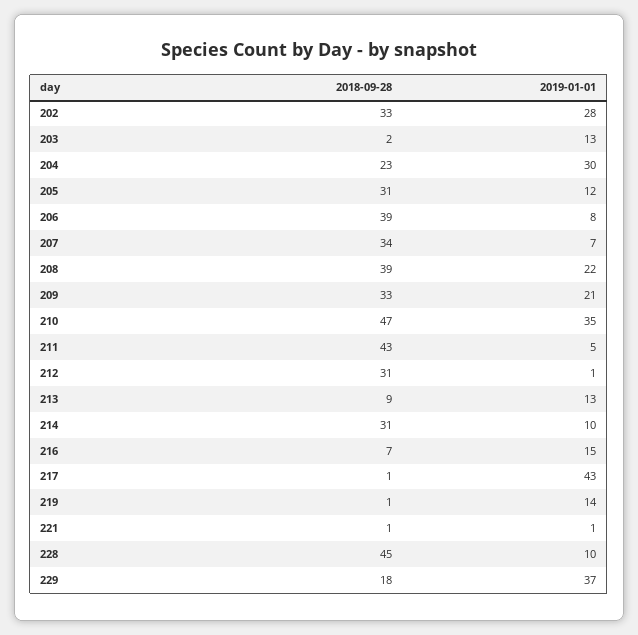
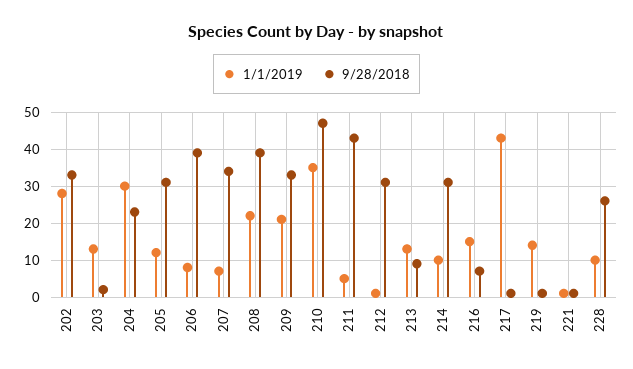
2018-09-28, 228: 45 -> 25
2018-09-28, 229: 18 -> none
2019-01-01, 229: 37 -> none

